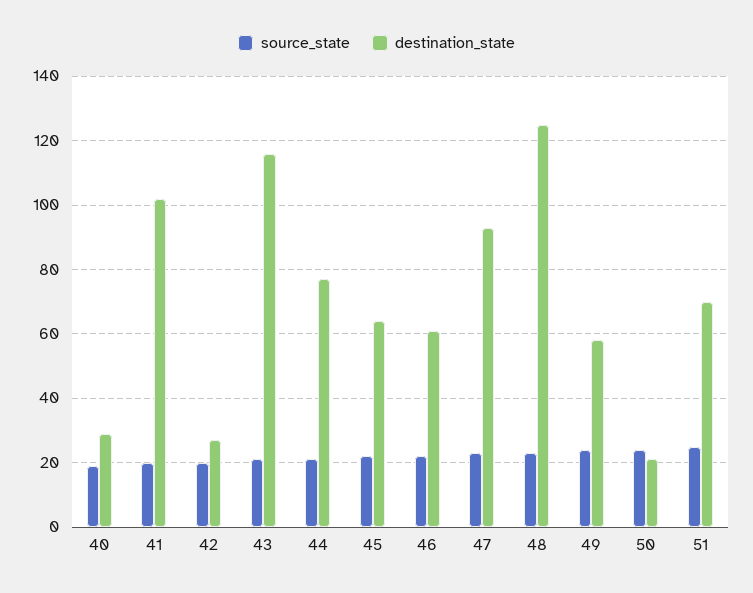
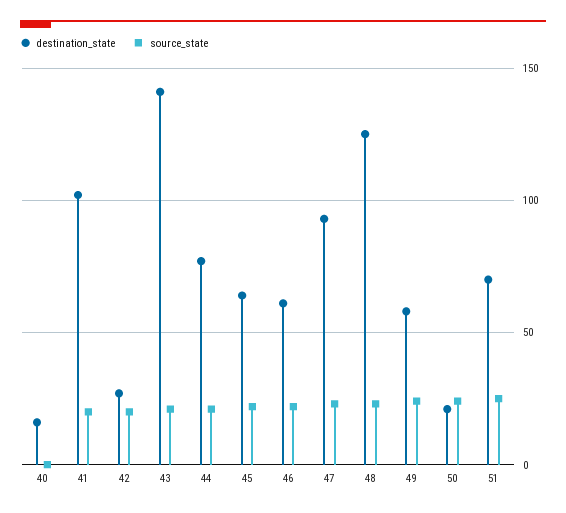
source_state, 40: 20 -> 0
destination_state, 40: 30 -> 15
destination_state, 43: 115 -> 140

